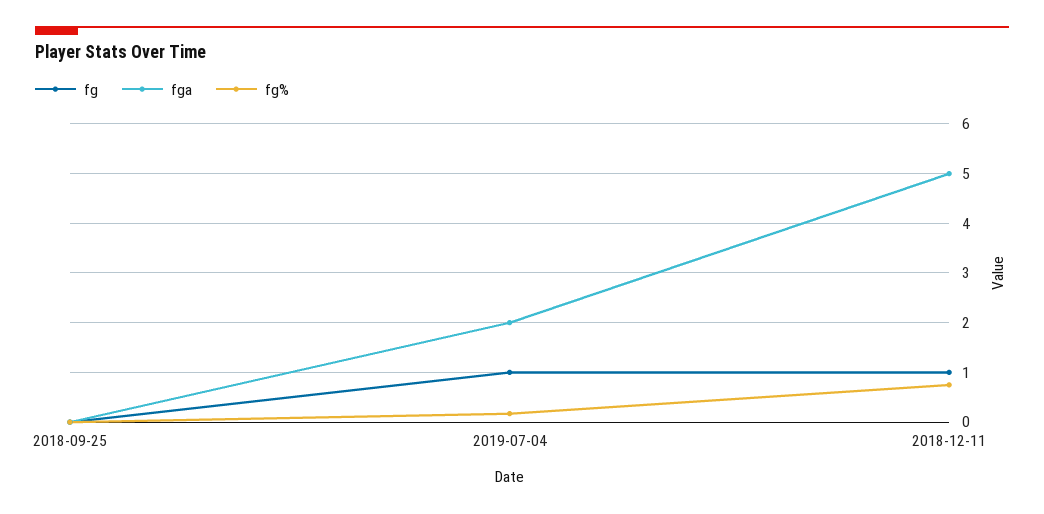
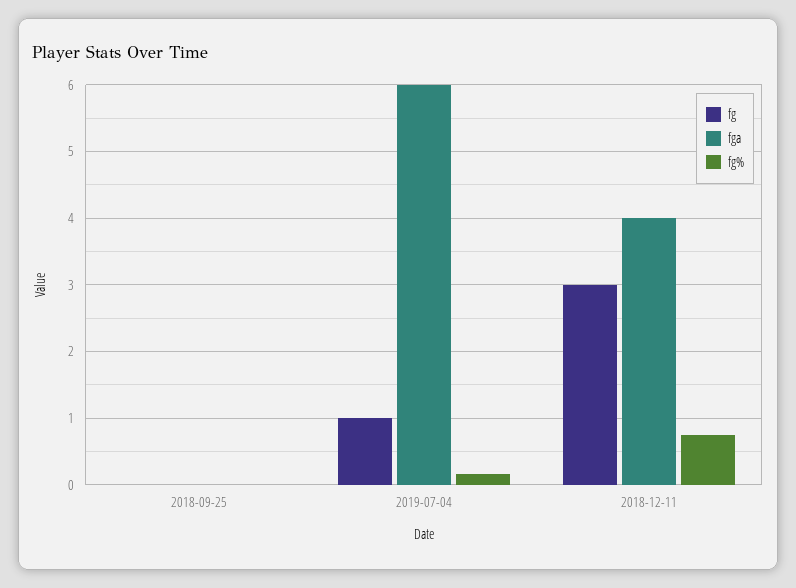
fga, 2019-07-04: 2 -> 6
fg, 2018-12-11: 1 -> 3
fga, 2018-12-11: 5 -> 4

